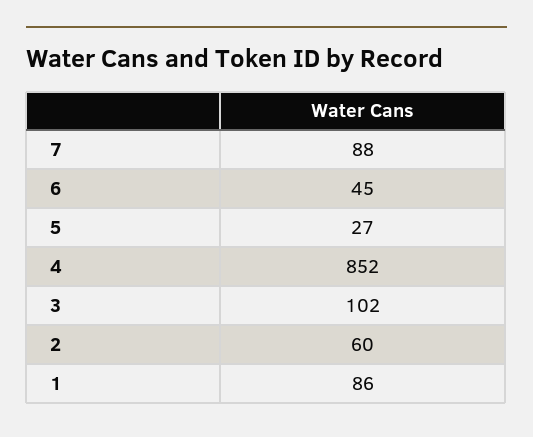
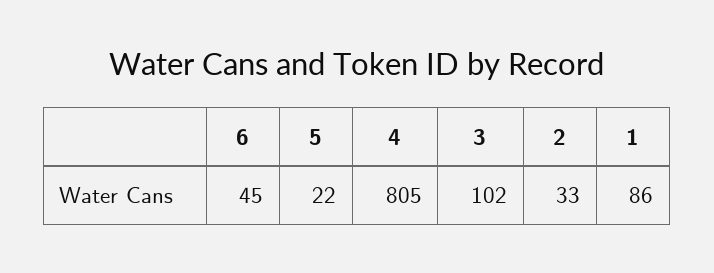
7: 88 -> none
5: 27 -> 22
4: 852 -> 805
2: 60 -> 33

